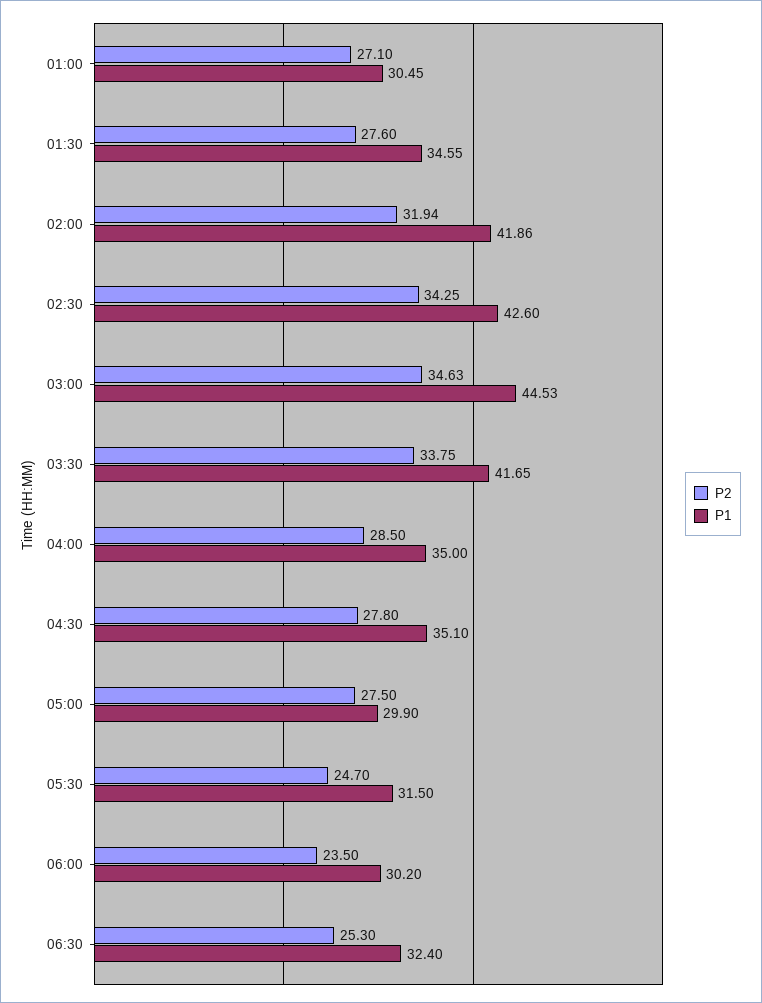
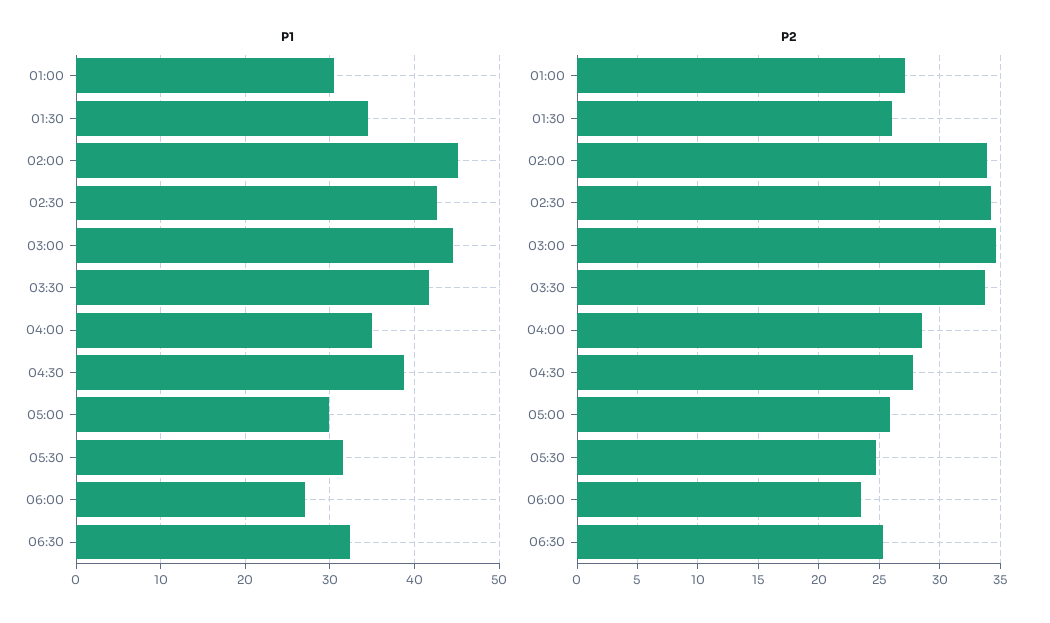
P2, 01:30: 27.6 -> 26
P2, 02:00: 31.94 -> 34
P1, 02:00: 41.86 -> 45
P1, 04:30: 35.1 -> 39
P2, 05:00: 27.5 -> 26
P1, 06:00: 30.2 -> 27

